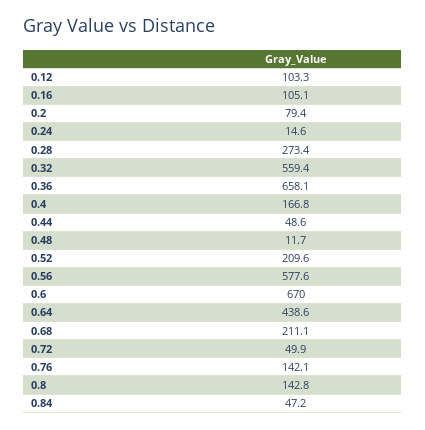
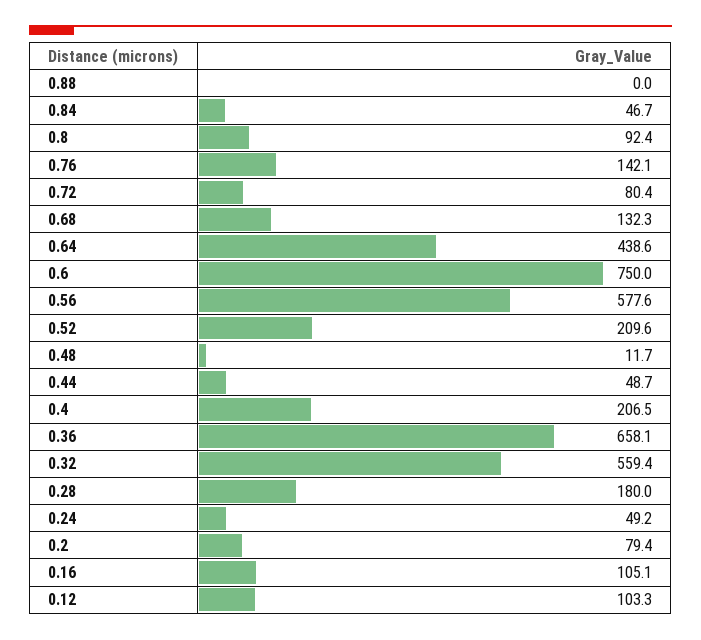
0.24: 14.6 -> 49.2
0.28: 273.4 -> 180
0.4: 166.8 -> 206.5
0.44: 48.6 -> 48.7
0.6: 670 -> 750
0.68: 211.1 -> 132.3
0.72: 49.9 -> 80.4
0.8: 142.8 -> 92.4
0.84: 47.2 -> 46.7
0.88: none -> 0

